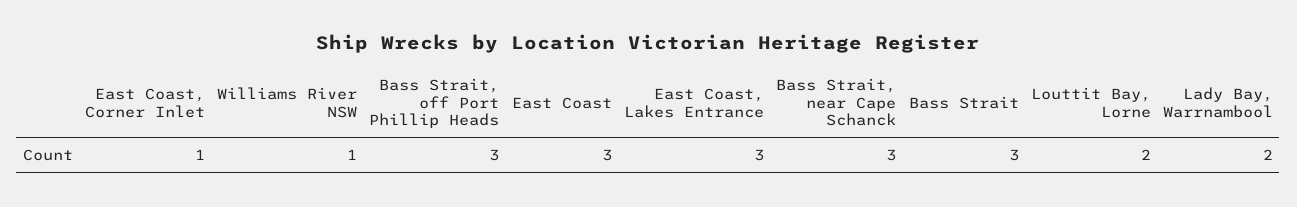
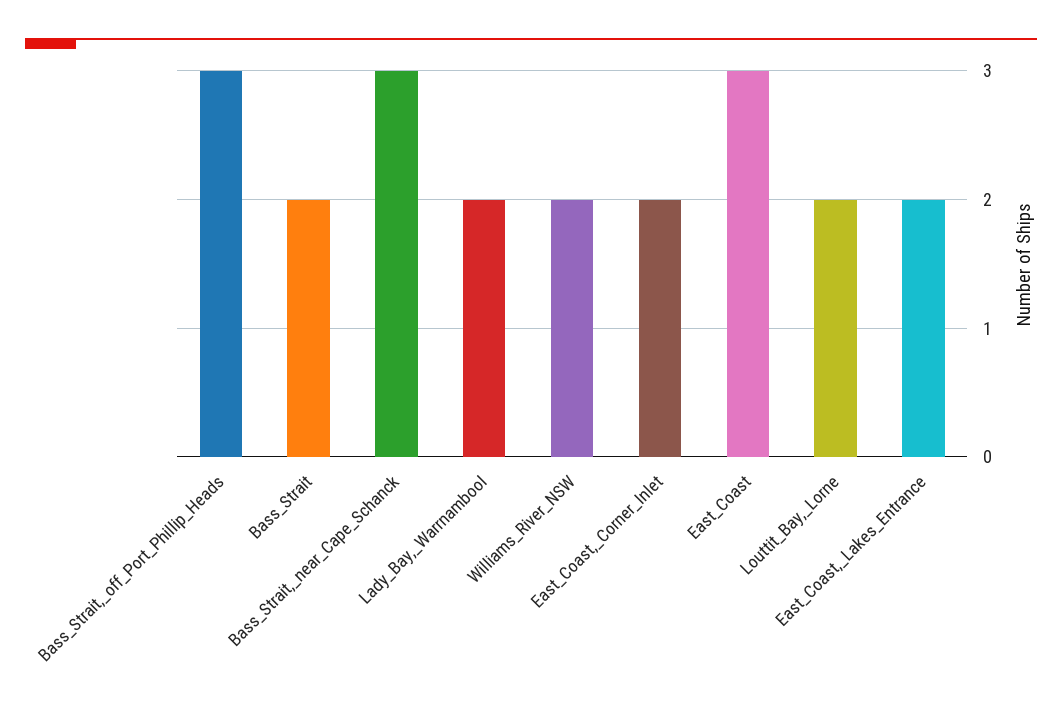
East Coast, Corner Inlet: 1 -> 2
Williams River NSW: 1 -> 2
East Coast, Lakes Entrance: 3 -> 2
Bass Strait: 3 -> 2

